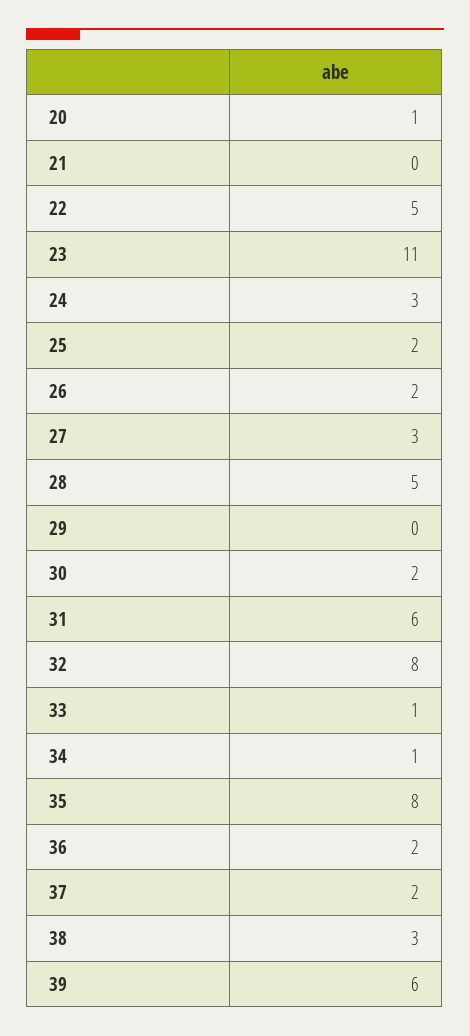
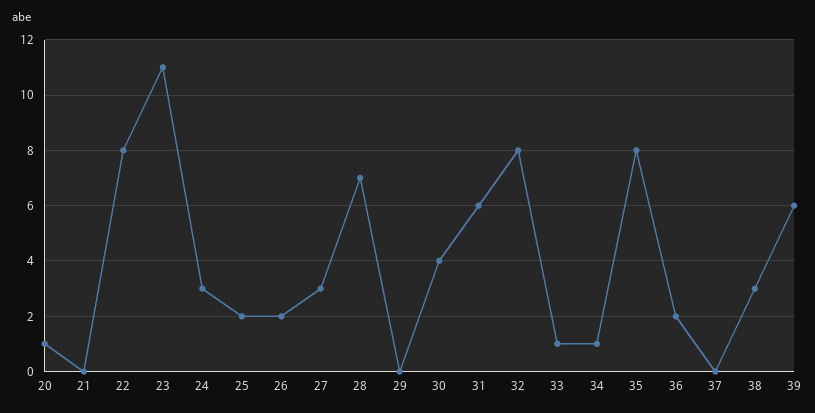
22: 5 -> 8
28: 5 -> 7
30: 2 -> 4
37: 2 -> 0

